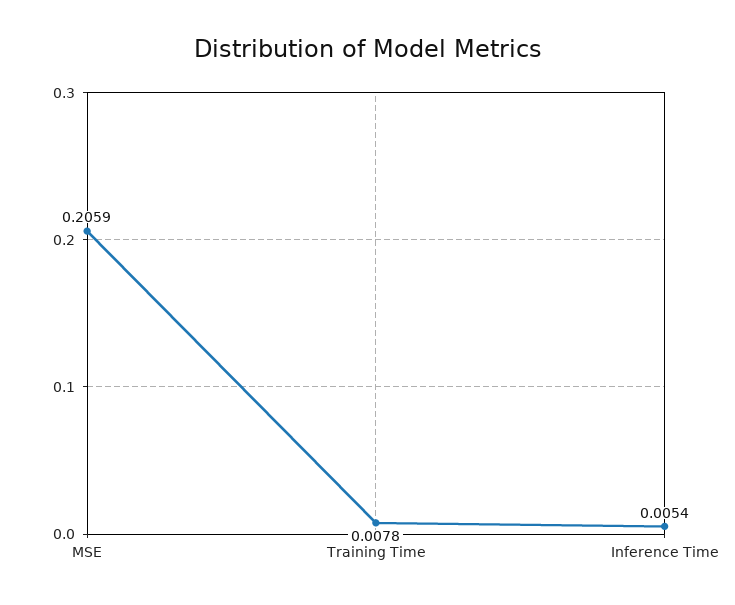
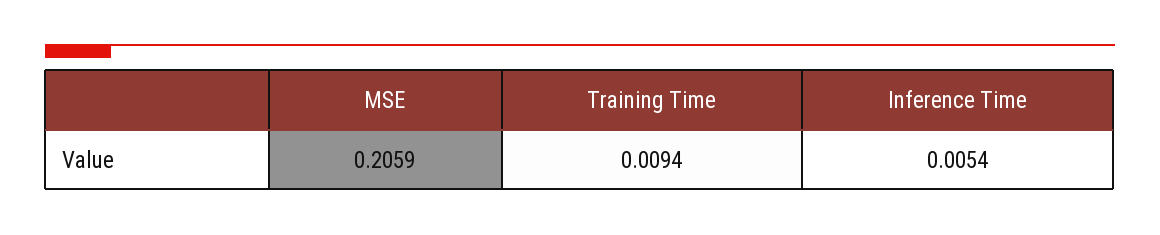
Training Time: 0.0078 -> 0.0094

